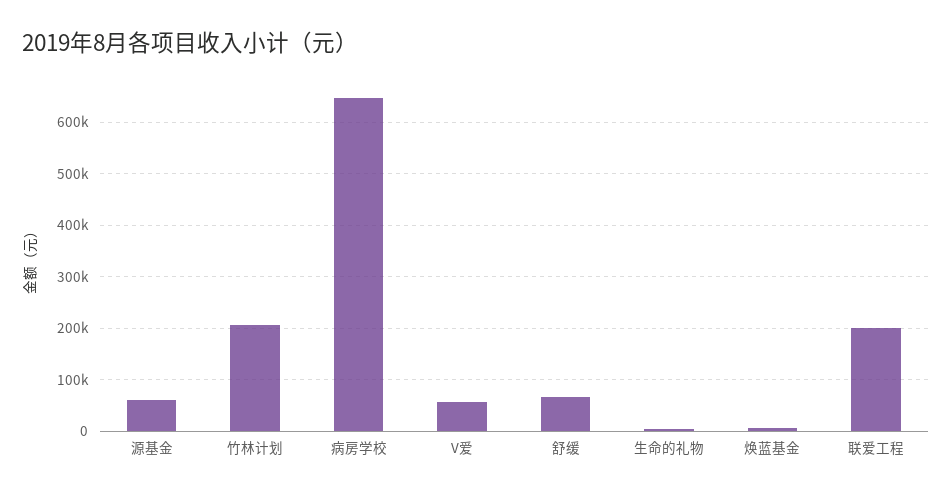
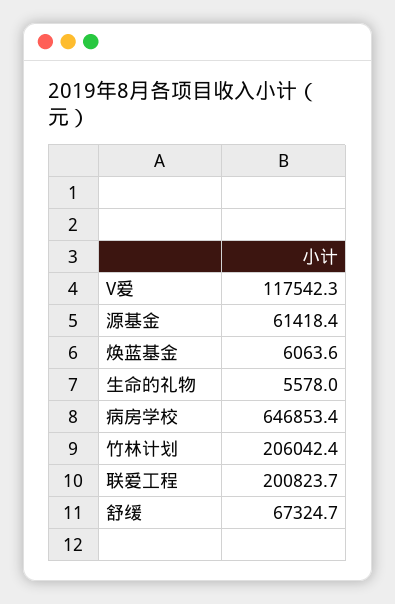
V爱: 60000 -> 117542.3

